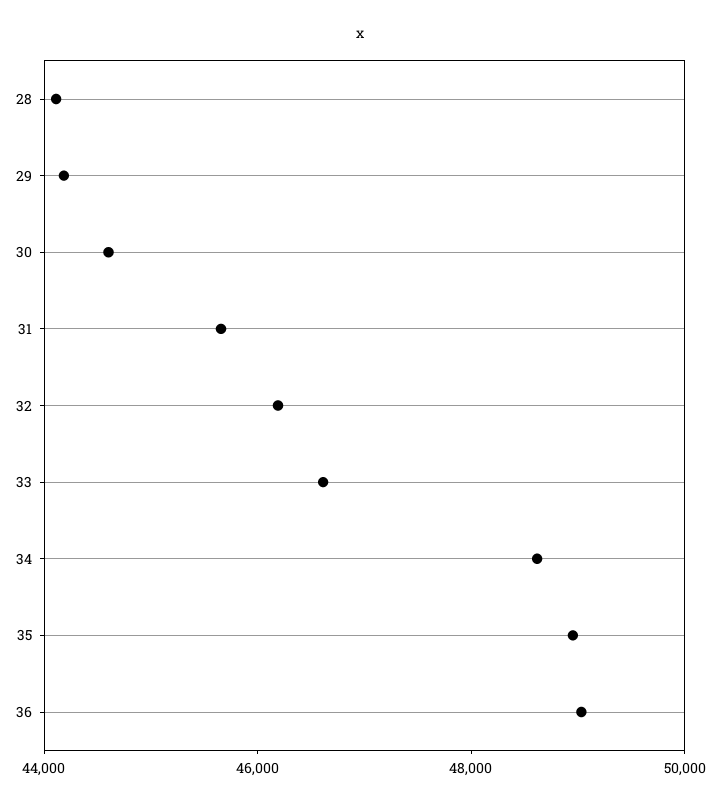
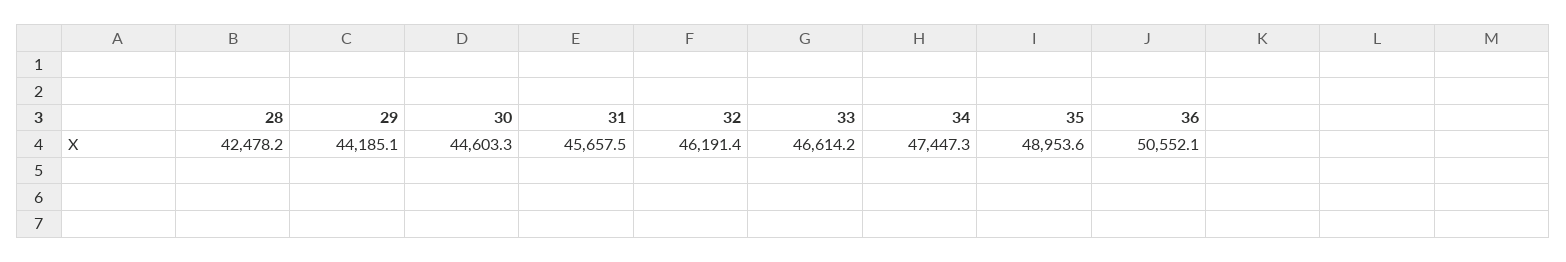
28: 44000 -> 42478.2
34: 48500 -> 47447.3
36: 49000 -> 50552.1

